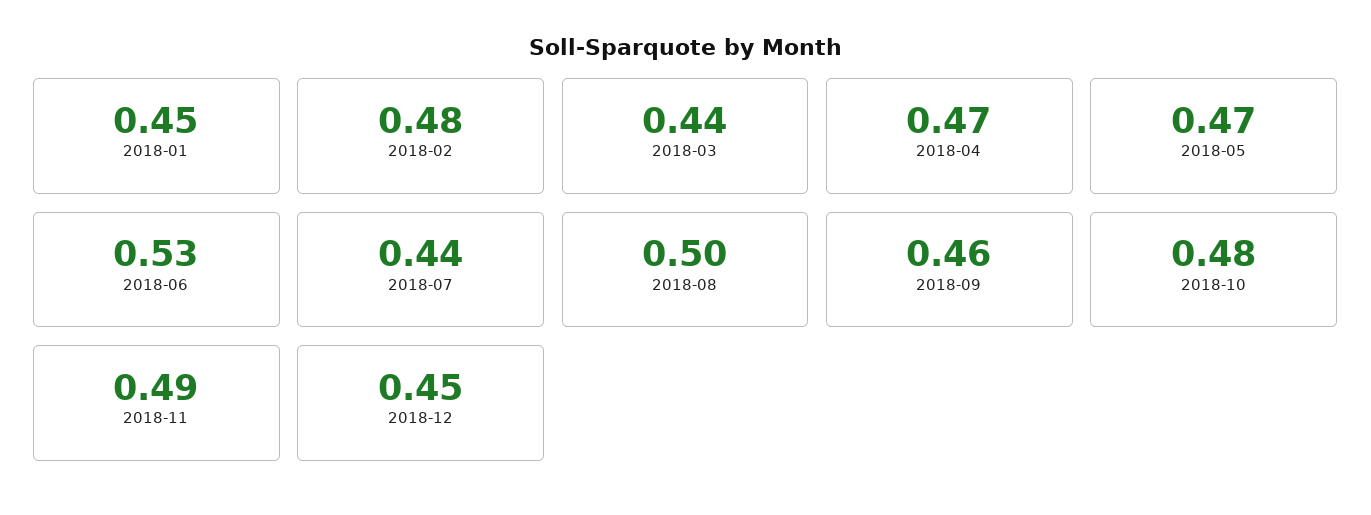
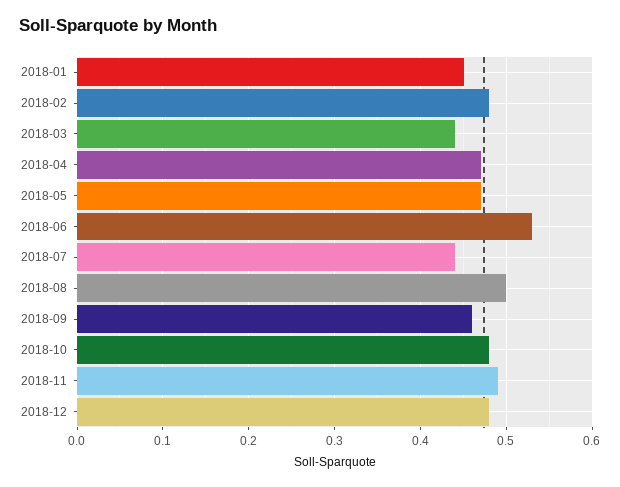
2018-12: 0.45 -> 0.48

